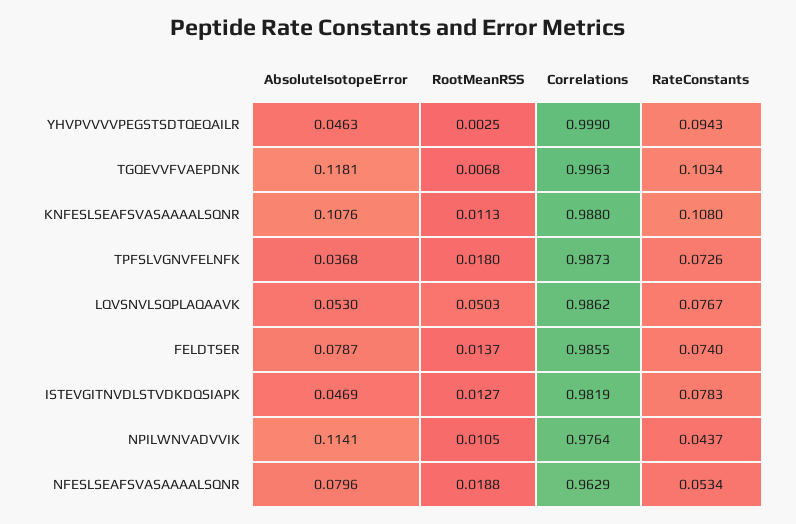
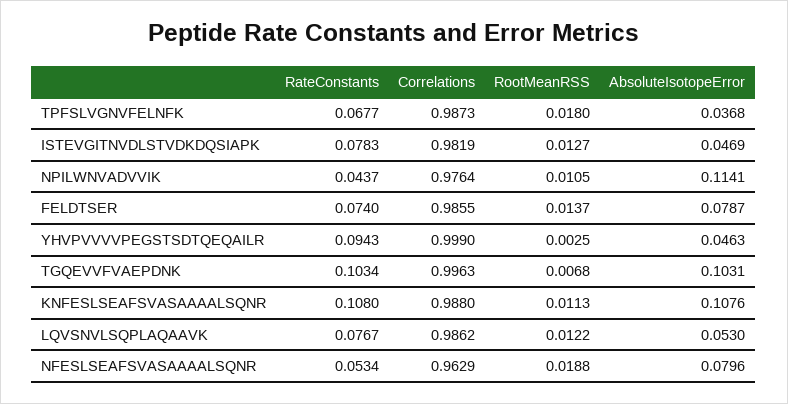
AbsoluteIsotopeError, TGQEVVFVAEPDNK: 0.1181 -> 0.1031
RateConstants, TPFSLVGNVFELNFK: 0.0726 -> 0.0677
RootMeanRSS, LQVSNVLSQPLAQAAVK: 0.0503 -> 0.0122

